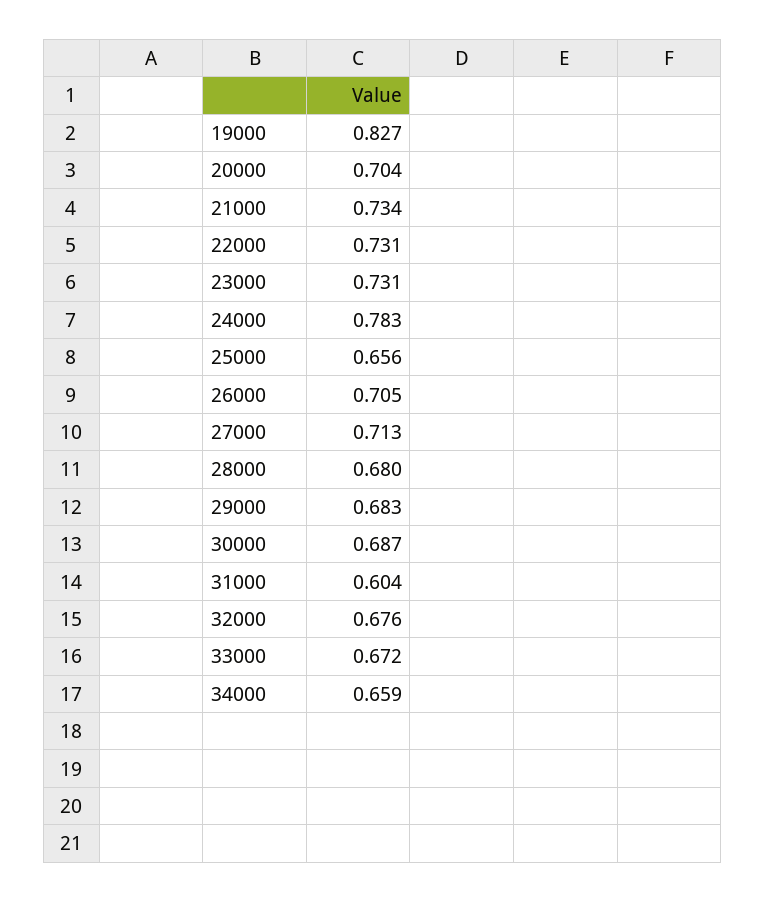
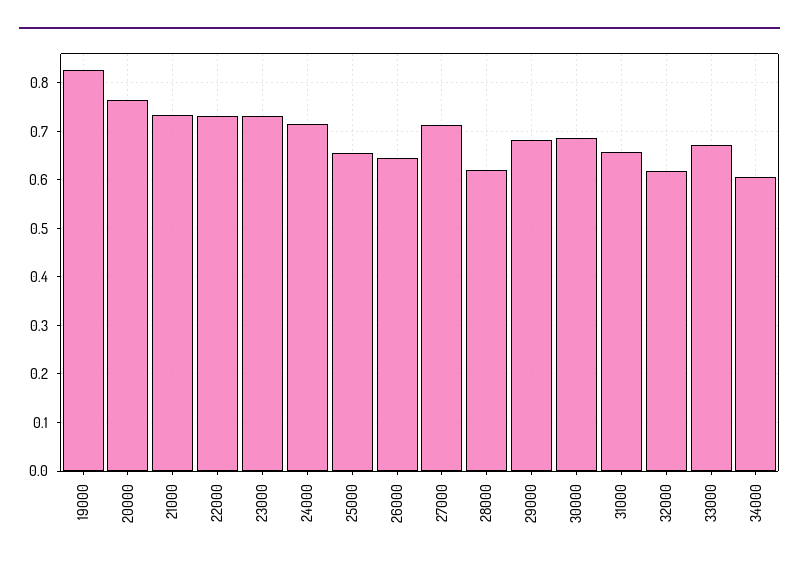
20000: 0.704 -> 0.76
24000: 0.783 -> 0.72
26000: 0.705 -> 0.64
28000: 0.68 -> 0.62
31000: 0.604 -> 0.66
32000: 0.676 -> 0.62
34000: 0.659 -> 0.6

